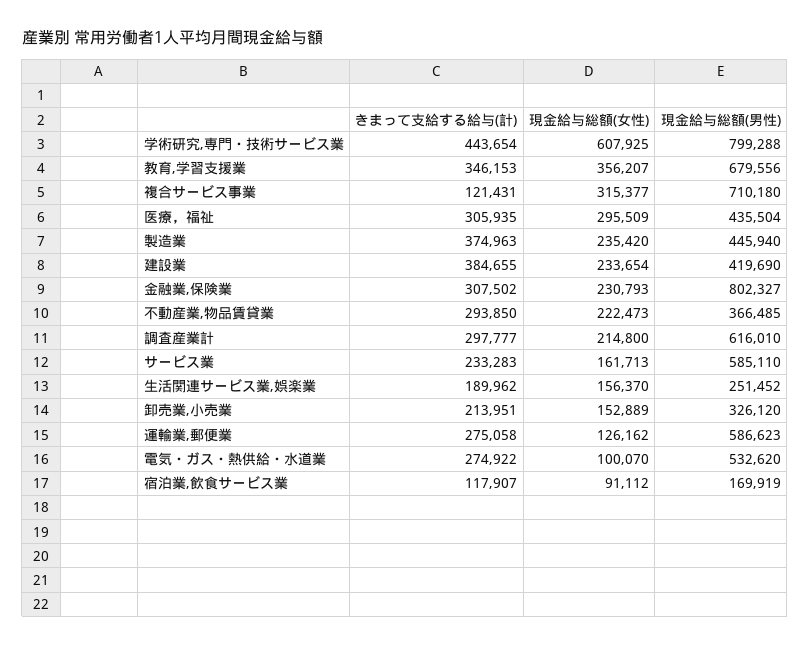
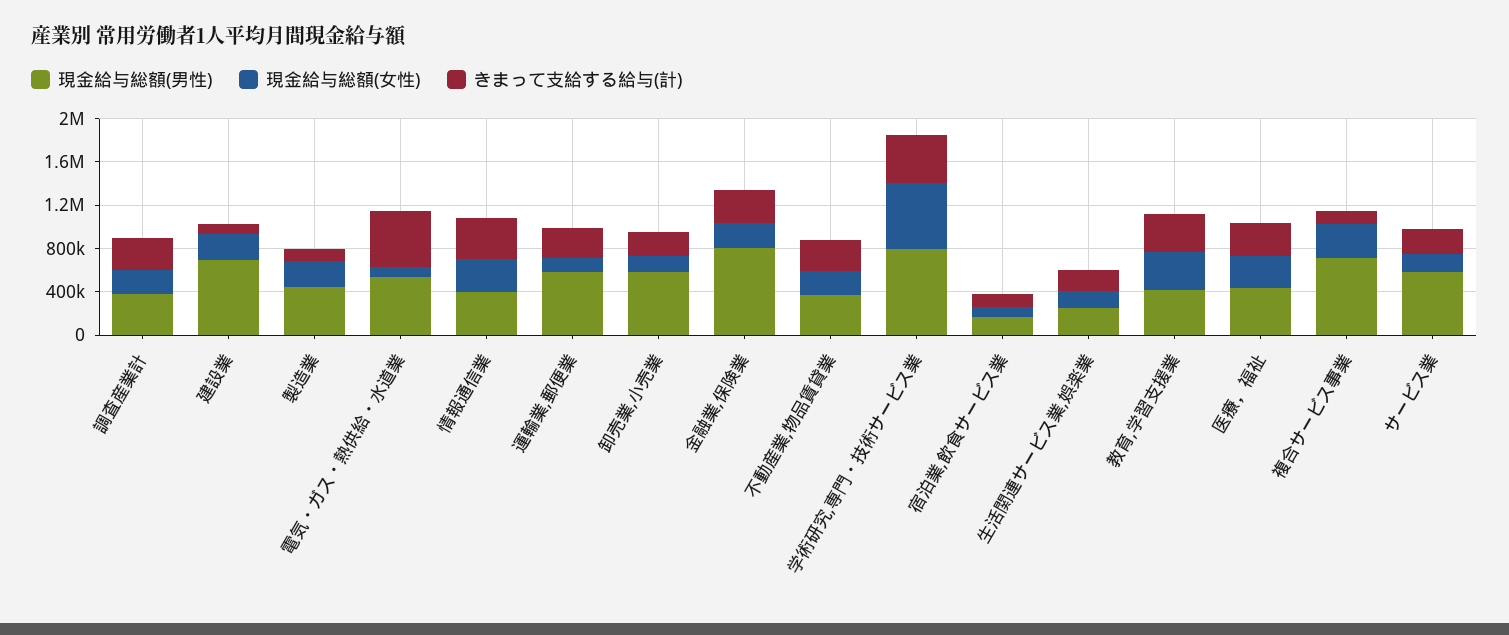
現金給与総額(男性), 教育,学習支援業: 679556 -> 400000
きまって支給する給与(計), 製造業: 374963 -> 100000
きまって支給する給与(計), 建設業: 384655 -> 100000
現金給与総額(男性), 建設業: 419690 -> 700000
現金給与総額(男性), 調査産業計: 616010 -> 400000
現金給与総額(男性), 卸売業,小売業: 326120 -> 600000
きまって支給する給与(計), 電気・ガス・熱供給・水道業: 274922 -> 500000
現金給与総額(男性), 情報通信業: none -> 400000
現金給与総額(女性), 情報通信業: none -> 300000
きまって支給する給与(計), 情報通信業: none -> 400000

